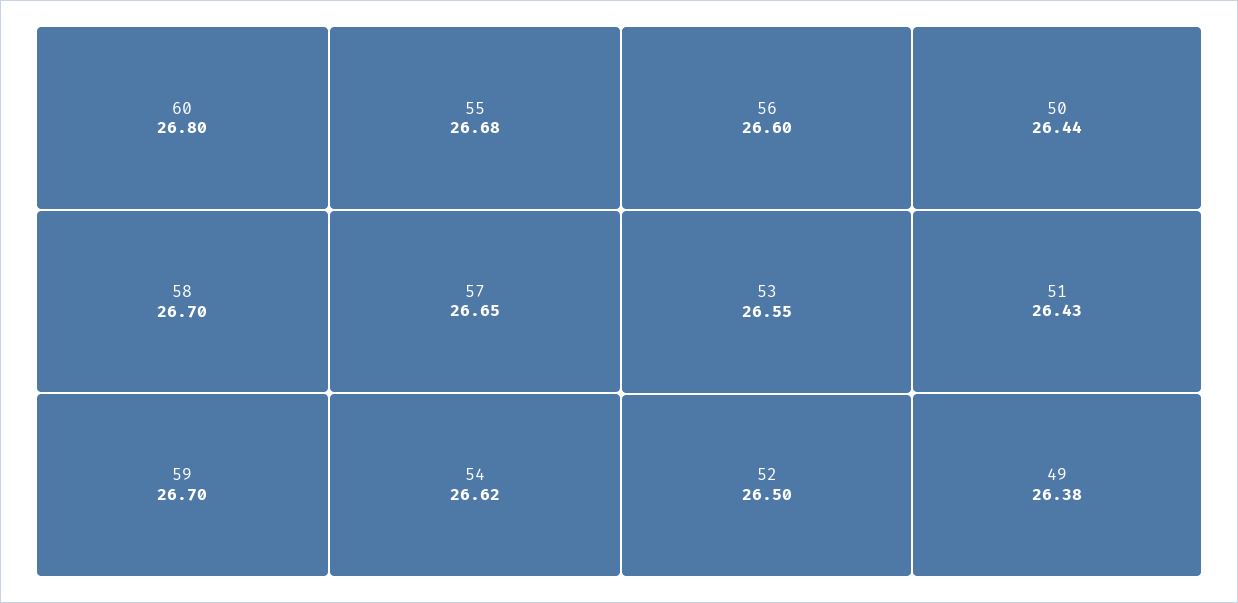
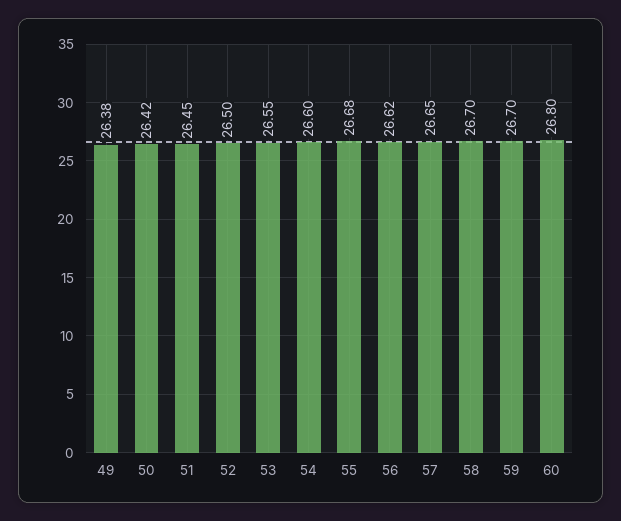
54: 26.62 -> 26.6
56: 26.6 -> 26.62
50: 26.44 -> 26.42
51: 26.43 -> 26.45

